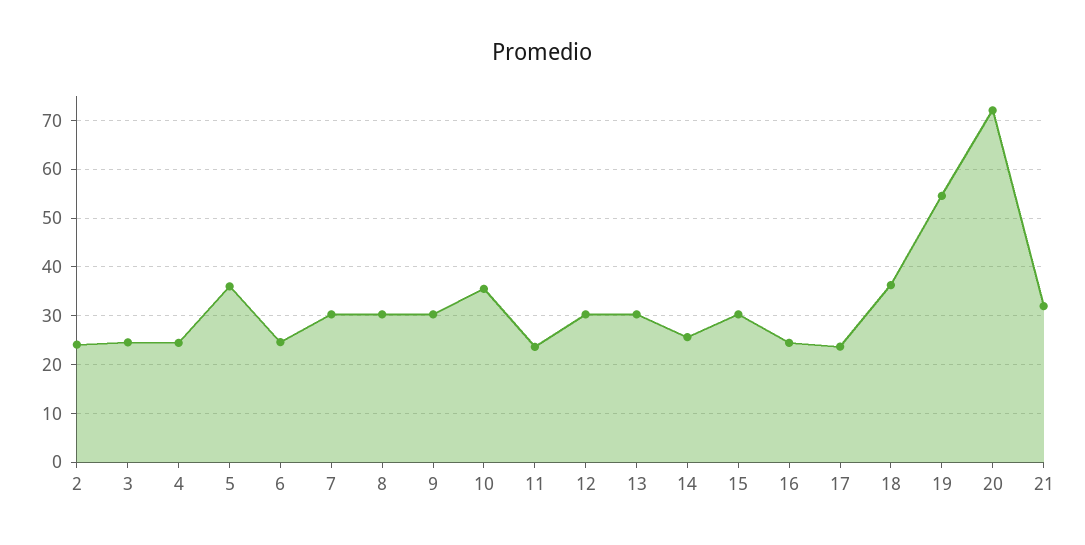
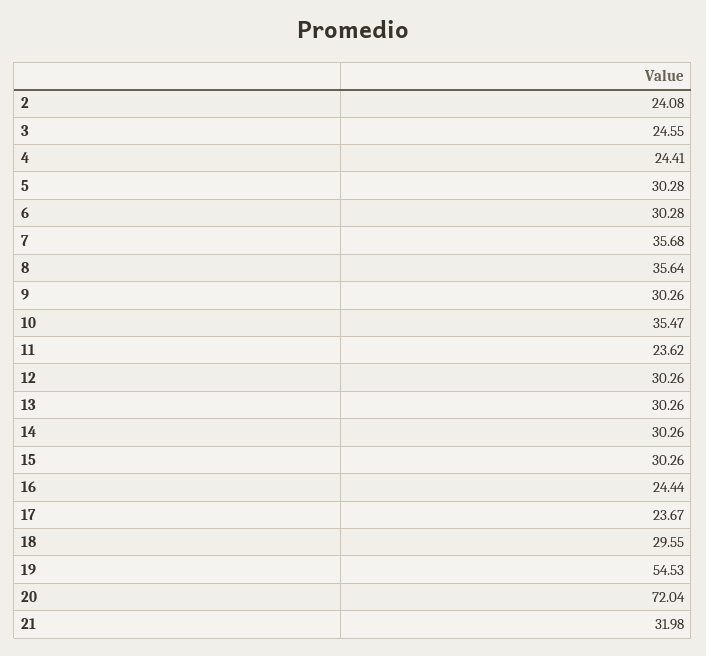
5: 36 -> 30.28
6: 24 -> 30.28
7: 30 -> 35.68
8: 30 -> 35.64
14: 26 -> 30.26
18: 36 -> 29.55

